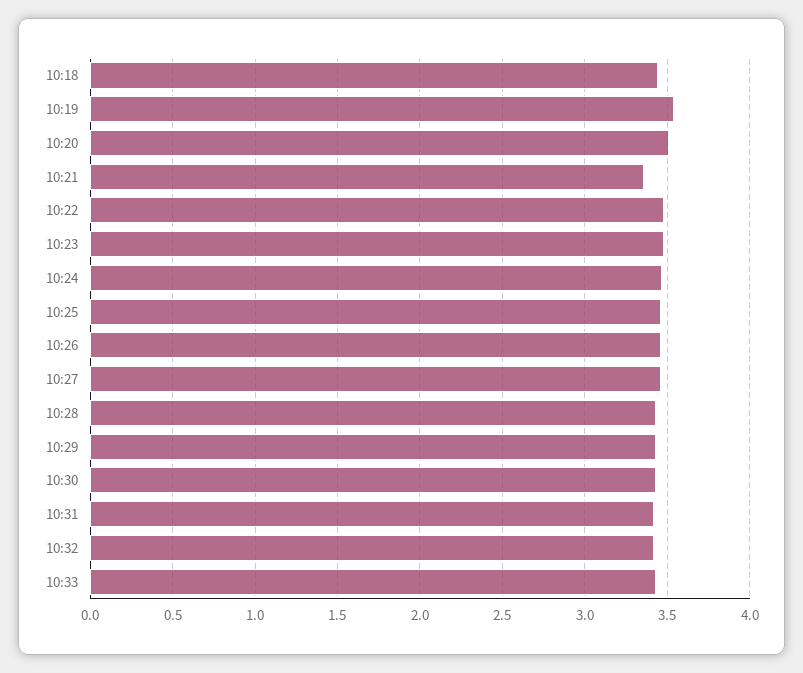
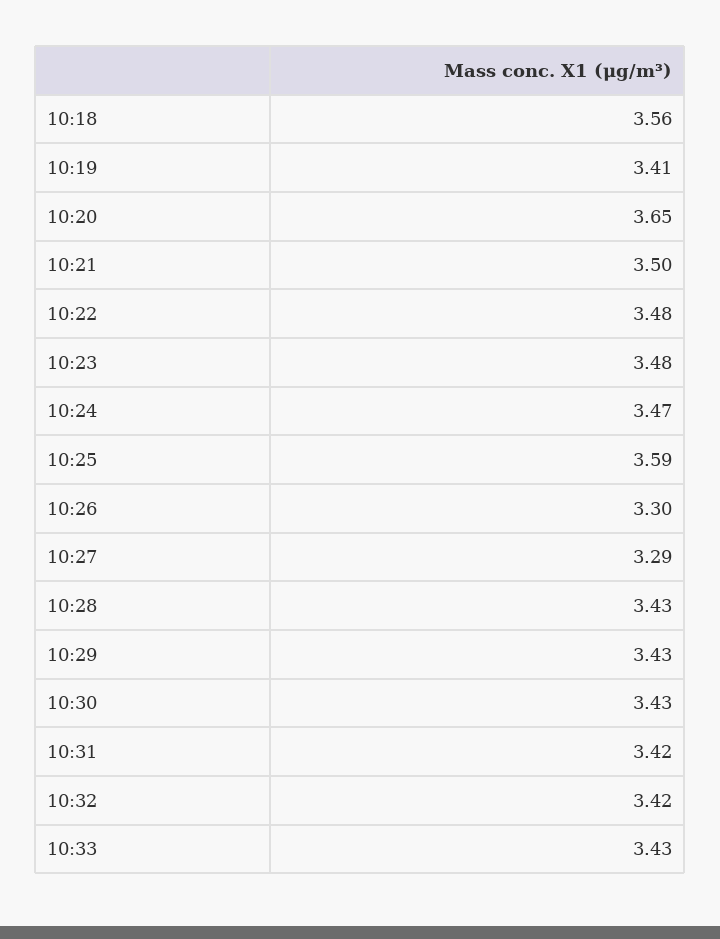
10:18: 3.45 -> 3.56
10:19: 3.55 -> 3.41
10:20: 3.5 -> 3.65
10:21: 3.35 -> 3.5
10:25: 3.45 -> 3.59
10:26: 3.45 -> 3.3
10:27: 3.45 -> 3.29

